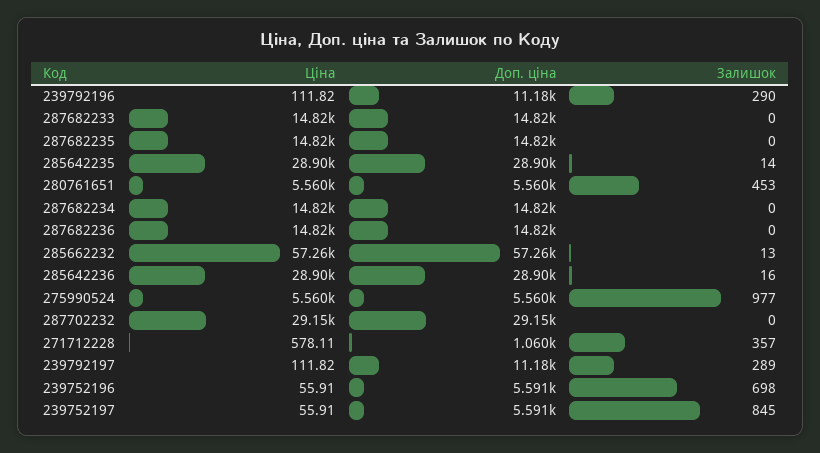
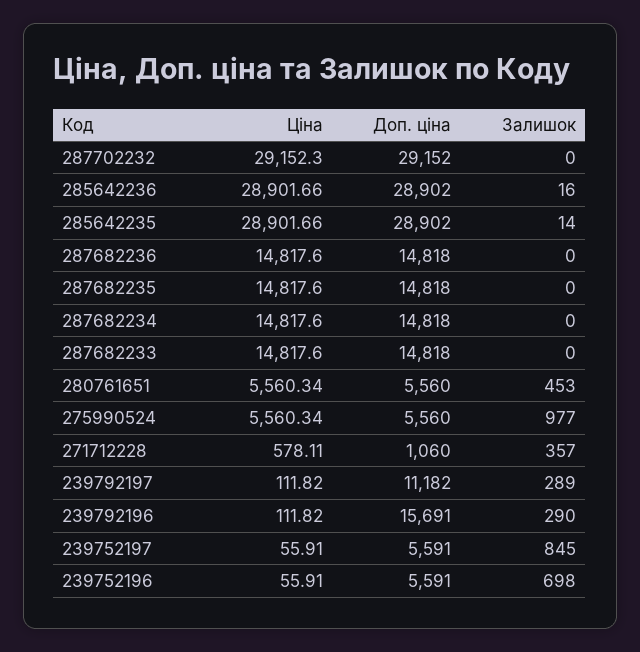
Доп. ціна, 239792196: 11180 -> 15691
Ціна, 285662232: 57260 -> none
Доп. ціна, 285662232: 57260 -> none
Залишок, 285662232: 13 -> none

